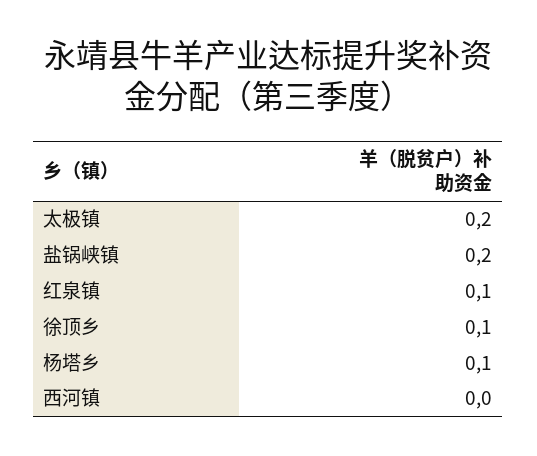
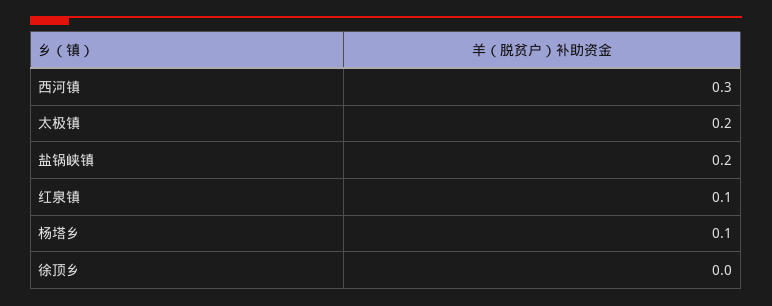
徐顶乡: 0.1 -> 0
西河镇: 0 -> 0.3

